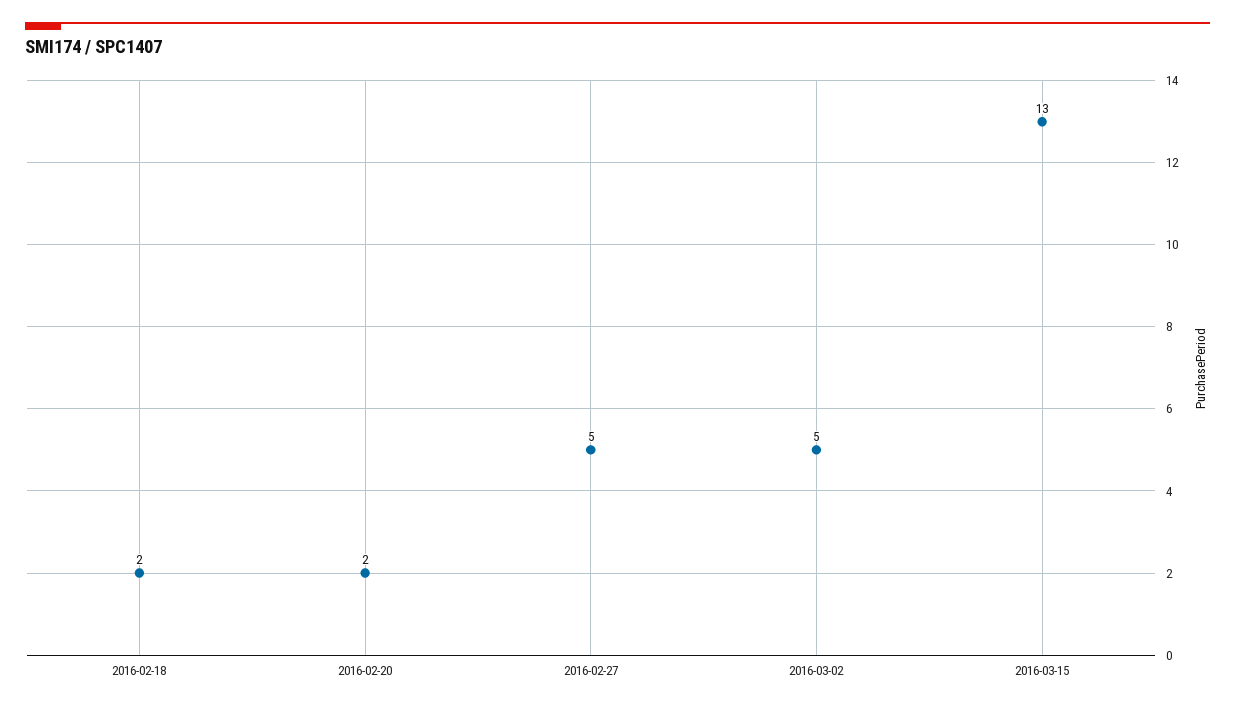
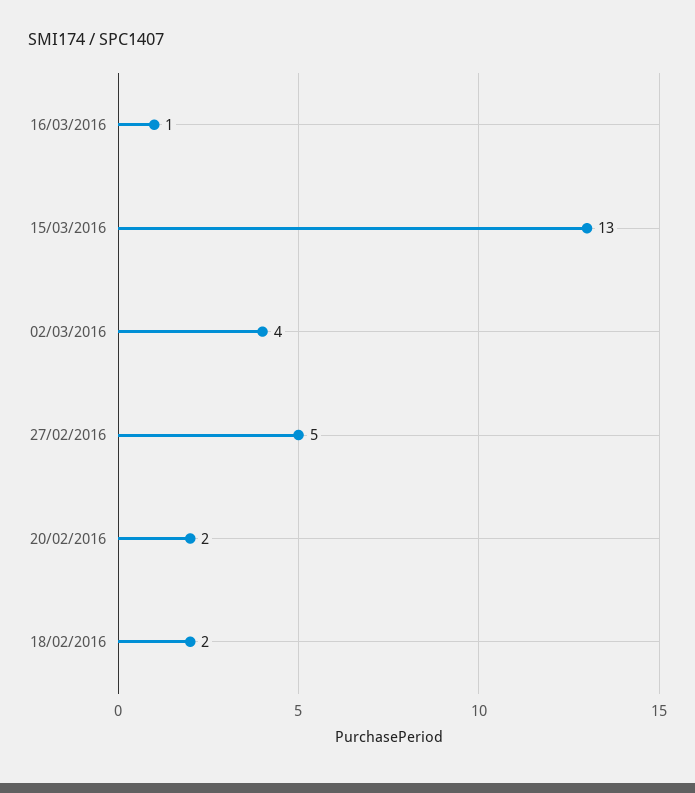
2016-03-02: 5 -> 4
16/03/2016: none -> 1

